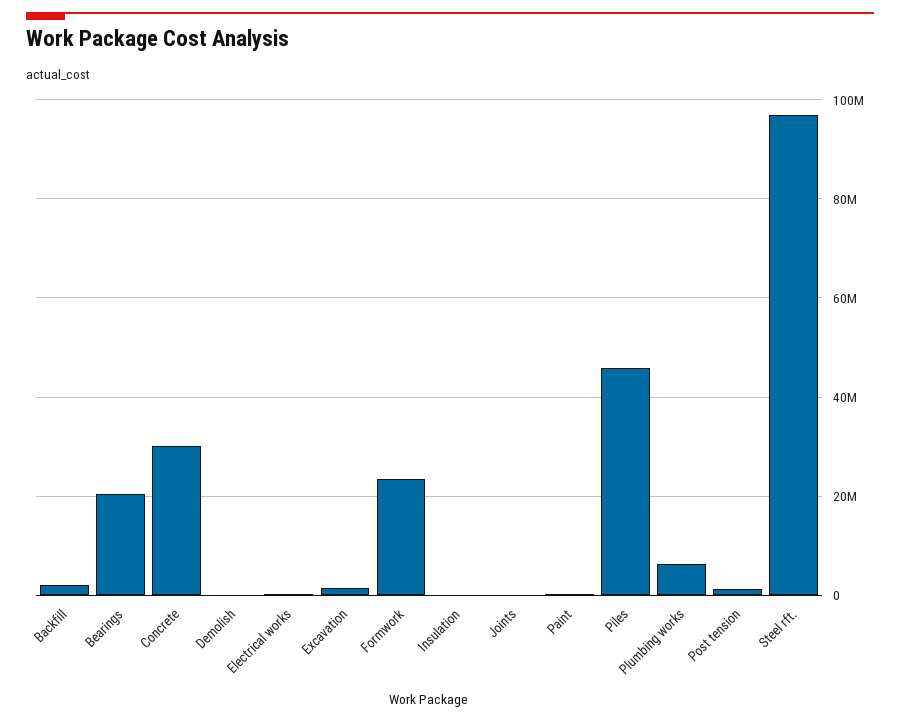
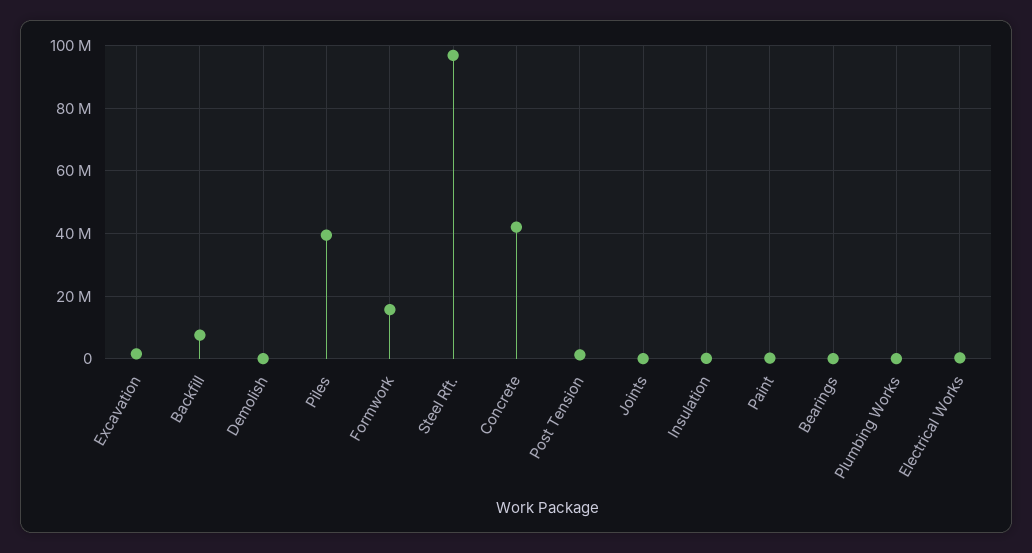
Backfill: 2000000 -> 8000000
Bearings: 20000000 -> 0
Concrete: 30000000 -> 42000000
Formwork: 24000000 -> 16000000
Piles: 46000000 -> 40000000
Plumbing works: 6000000 -> 0

